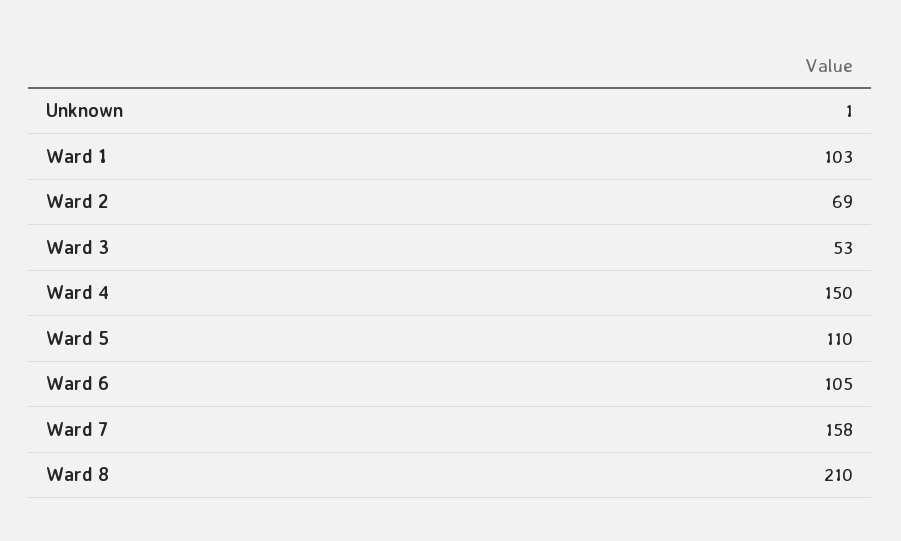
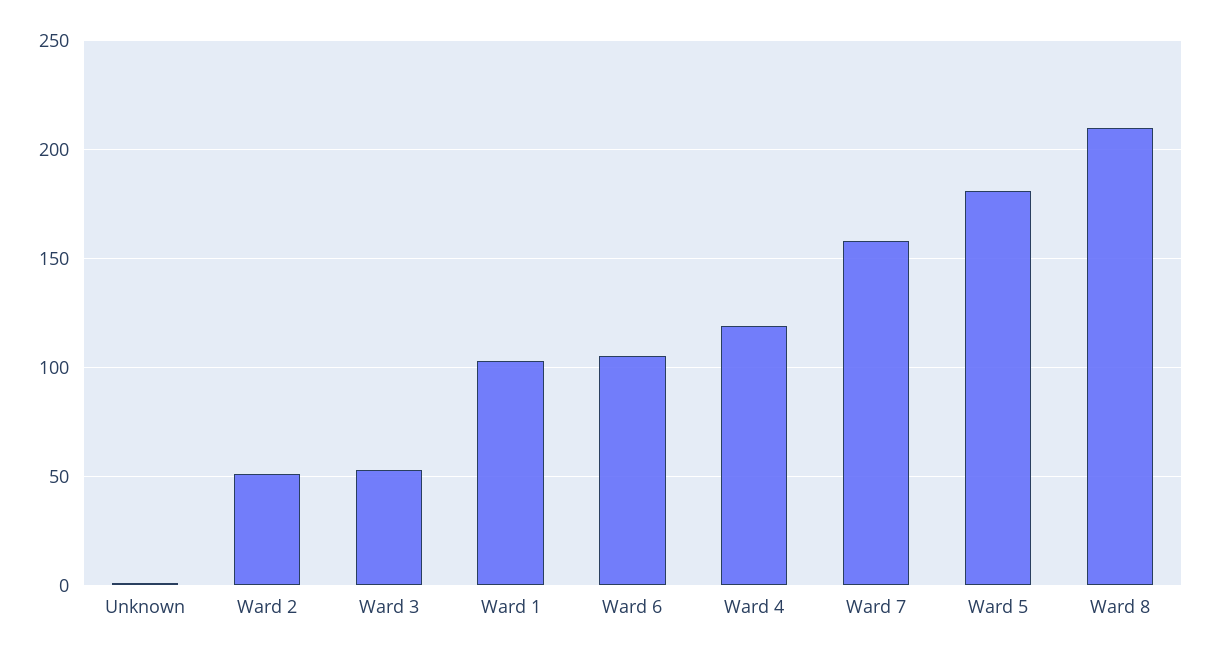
Ward 2: 69 -> 50
Ward 4: 150 -> 120
Ward 5: 110 -> 180

